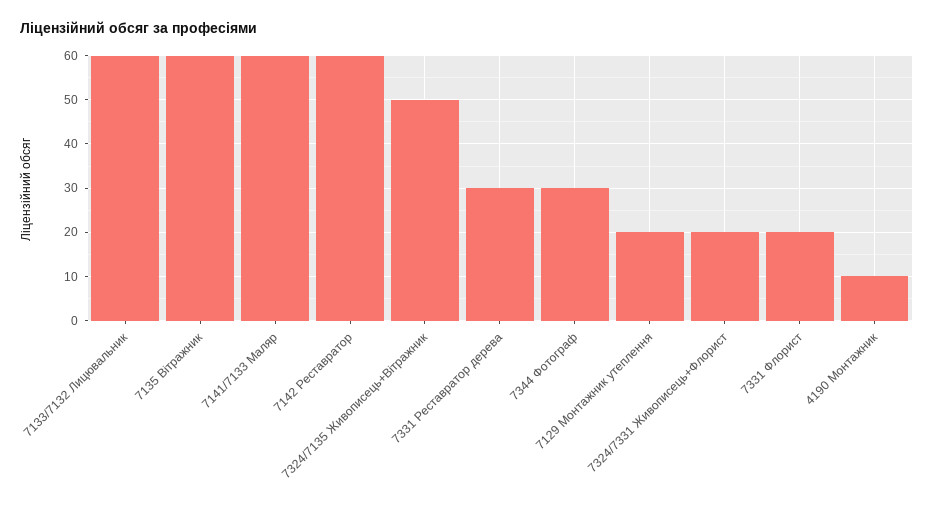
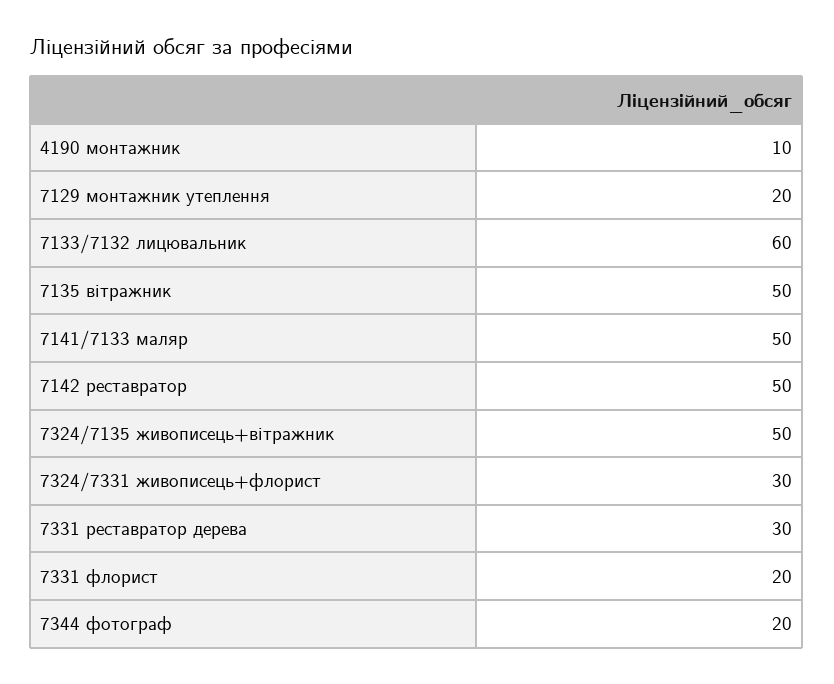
7135 Вітражник: 60 -> 50
7141/7133 Маляр: 60 -> 50
7142 Реставратор: 60 -> 50
7344 Фотограф: 30 -> 20
7324/7331 Живописець+Флорист: 20 -> 30

